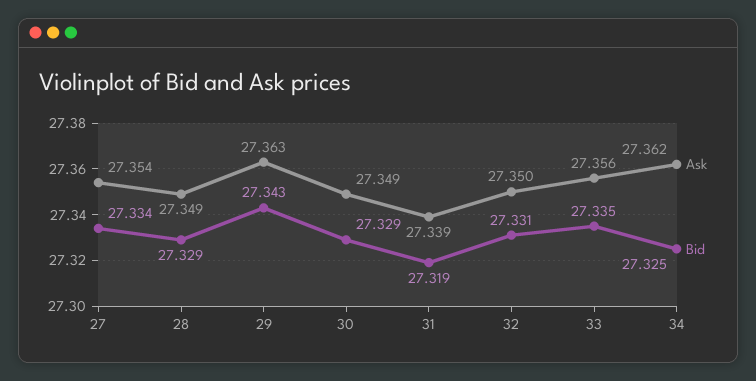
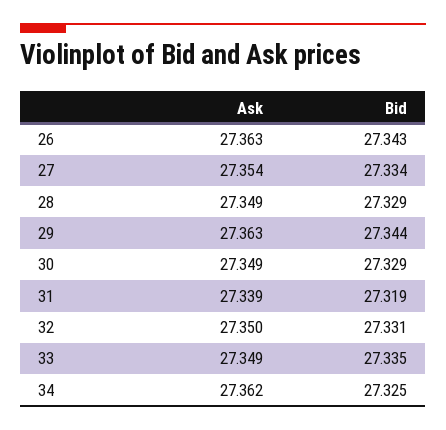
Bid, 29: 27.343 -> 27.344
Ask, 33: 27.356 -> 27.349
Ask, 26: none -> 27.363
Bid, 26: none -> 27.343

